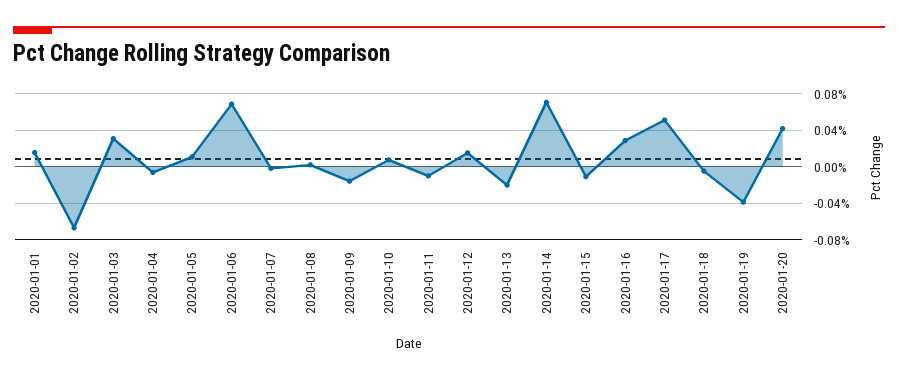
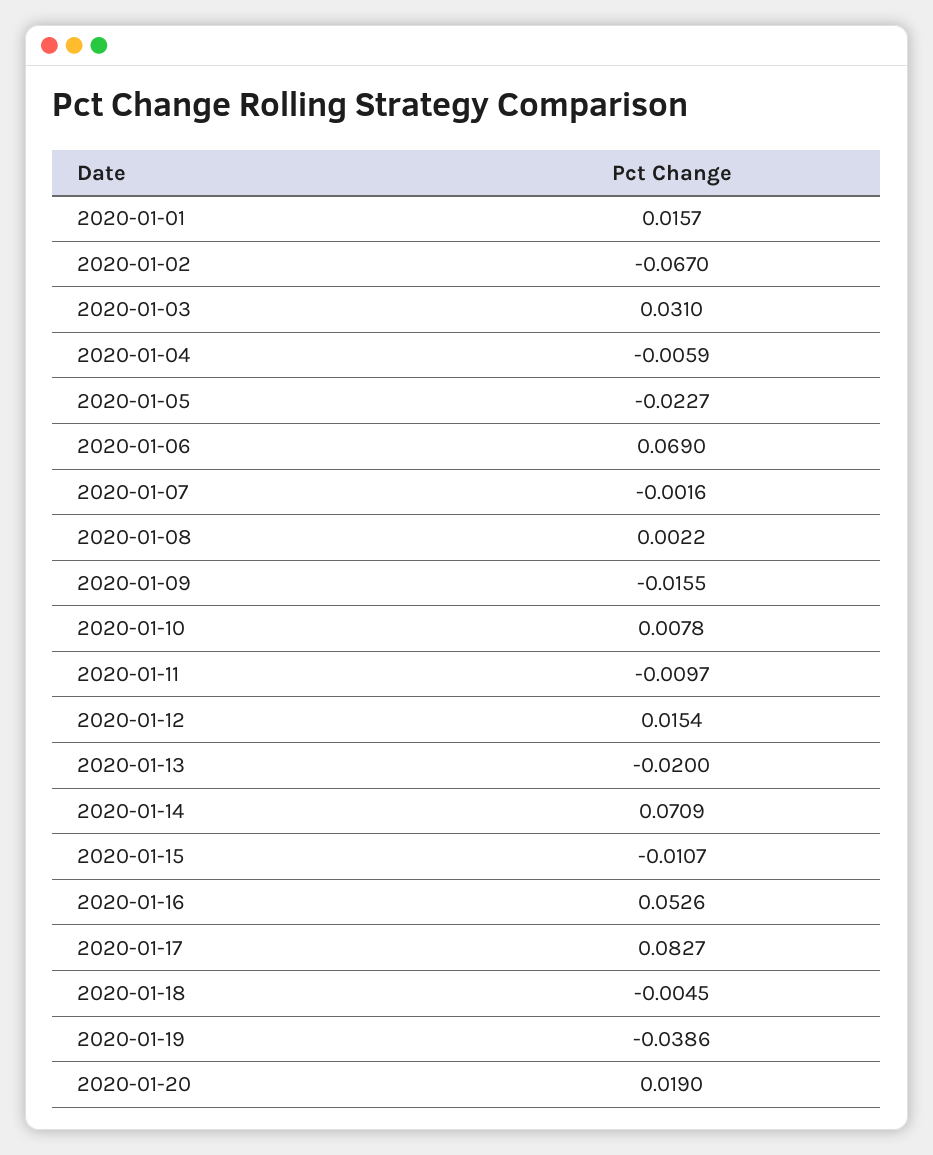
2020-01-05: 0.01 -> -0.0227
2020-01-16: 0.03 -> 0.0526
2020-01-17: 0.05 -> 0.0827
2020-01-20: 0.04 -> 0.019

